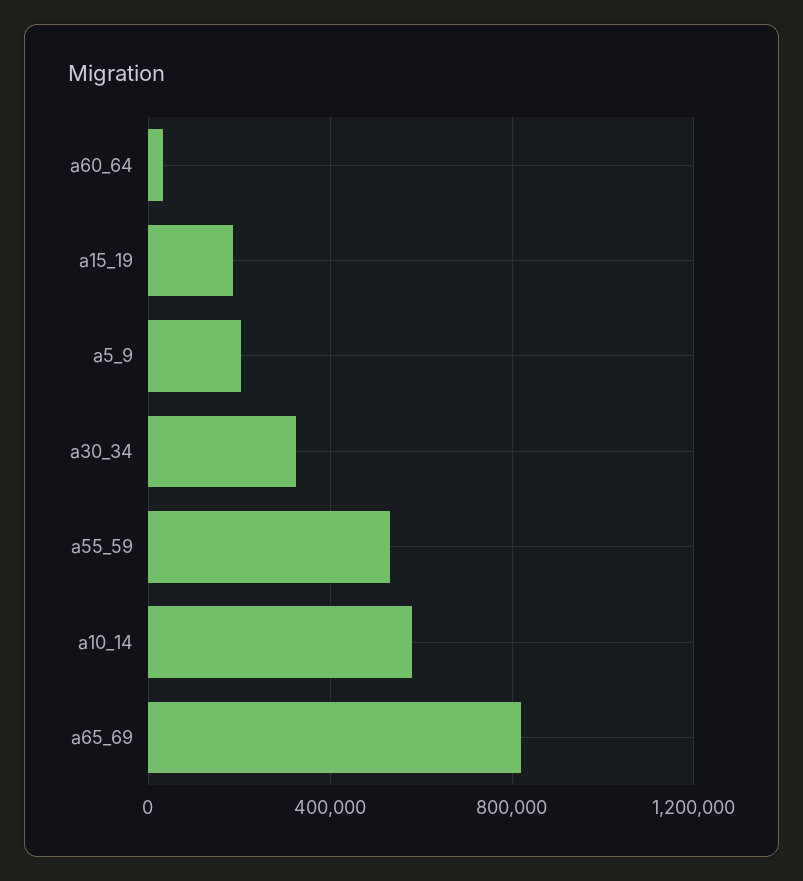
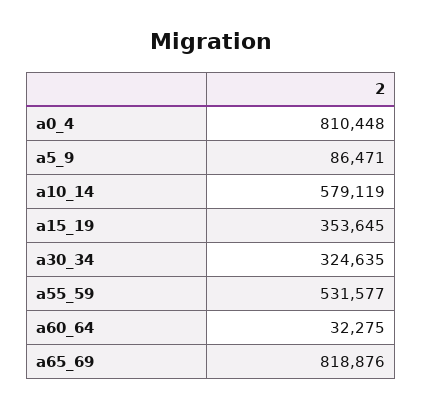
a15_19: 200000 -> 353645
a5_9: 200000 -> 86471
a0_4: none -> 810448

